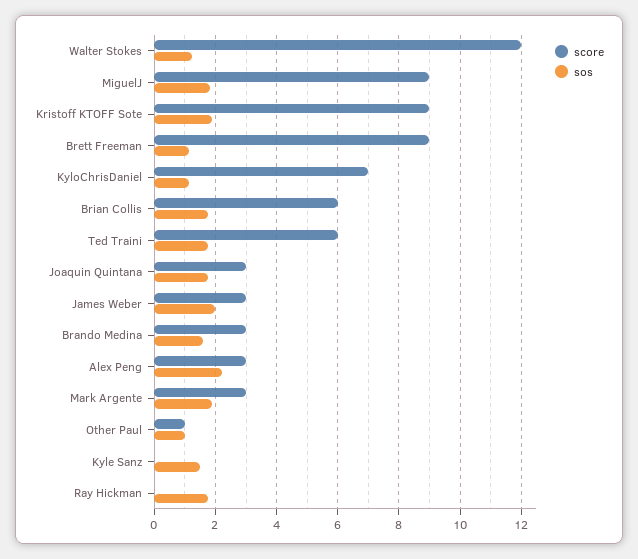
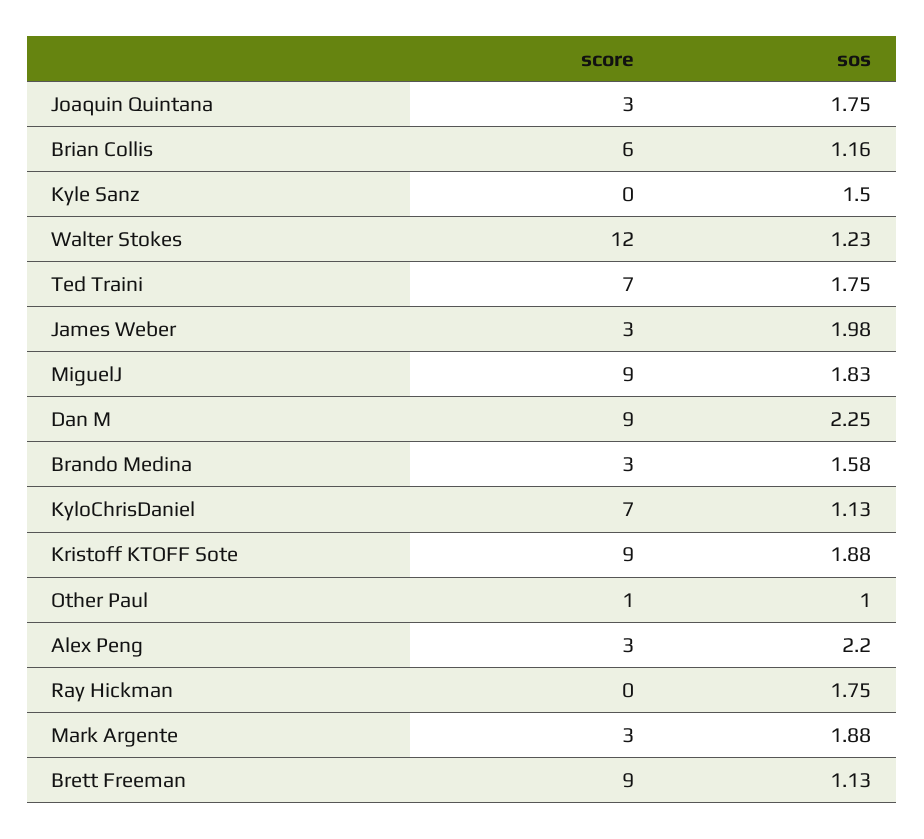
sos, Brian Collis: 1.8 -> 1.16
score, Ted Traini: 6 -> 7
score, Dan M: none -> 9
sos, Dan M: none -> 2.25

